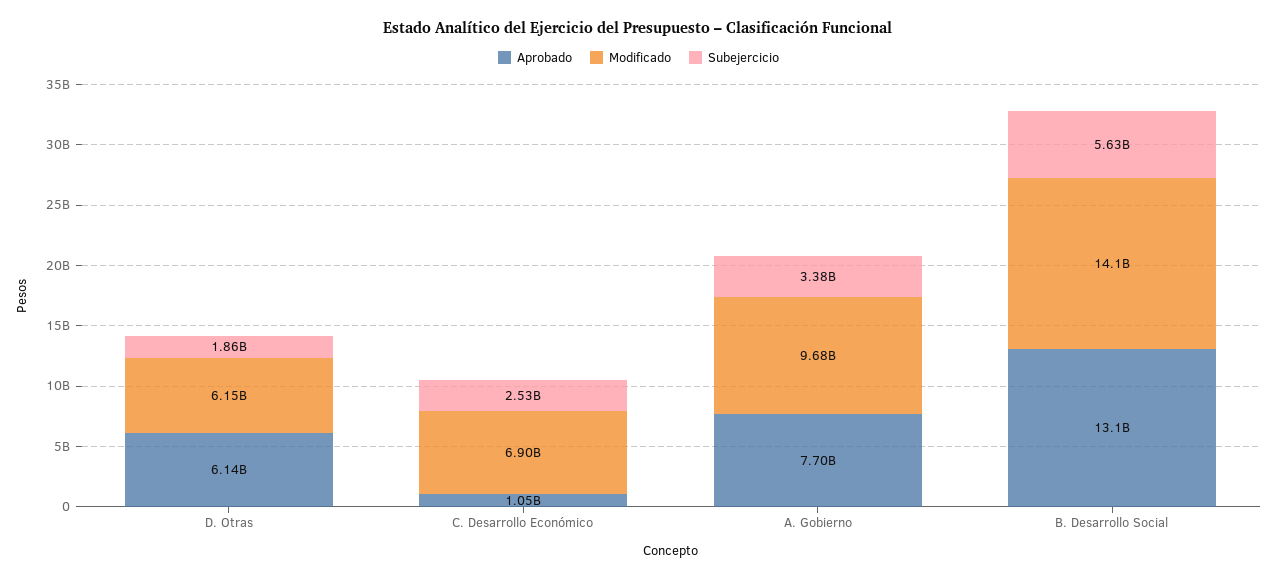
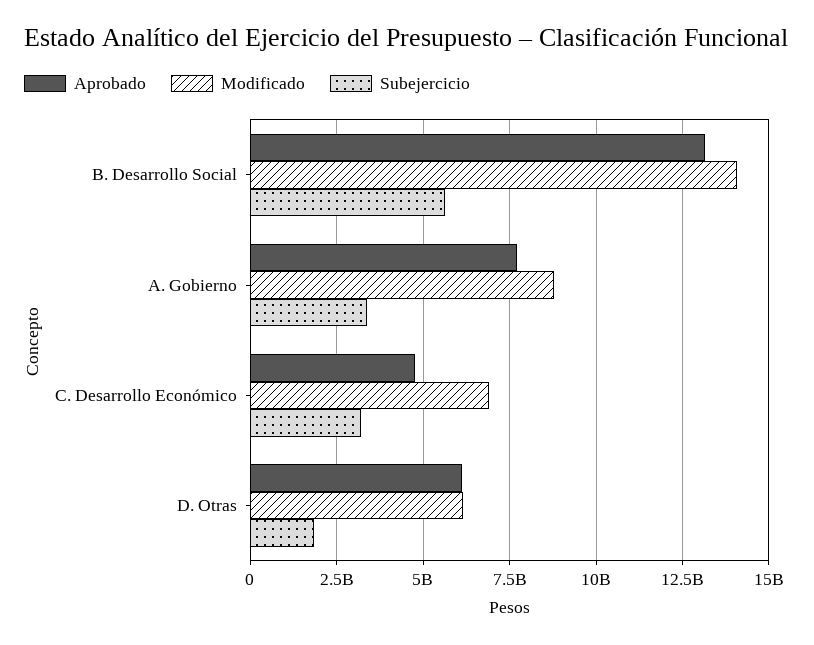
Aprobado, C. Desarrollo Económico: 1050000000 -> 4750000000
Subejercicio, C. Desarrollo Económico: 2530000000 -> 3250000000
Modificado, A. Gobierno: 9680000000 -> 8750000000

